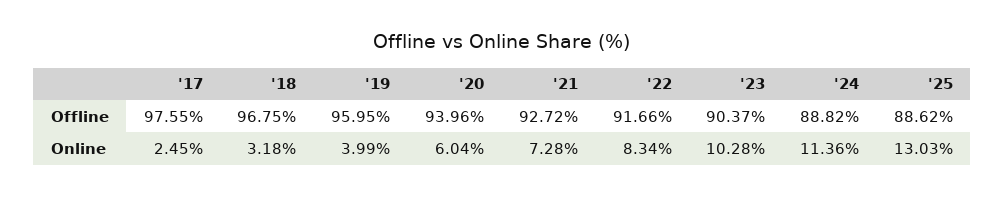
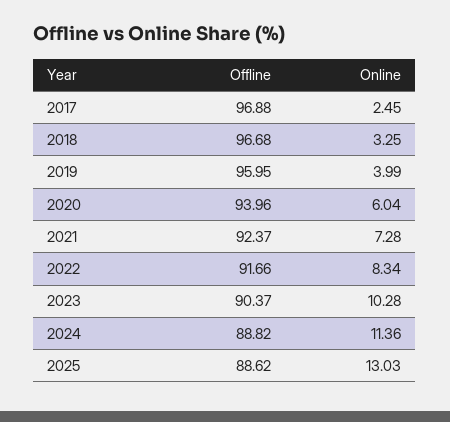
'17, Offline: 97.55 -> 96.88
'18, Offline: 96.75 -> 96.68
'21, Offline: 92.72 -> 92.37
'18, Online: 3.18 -> 3.25

